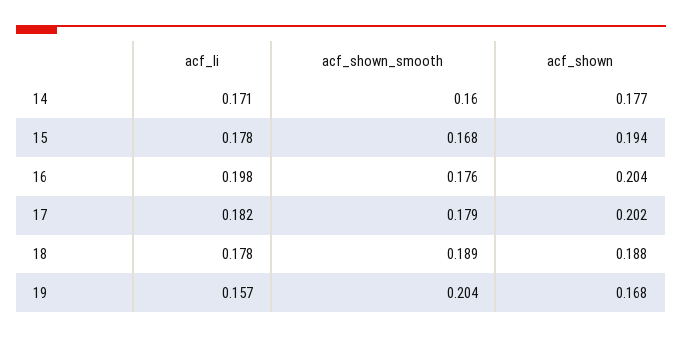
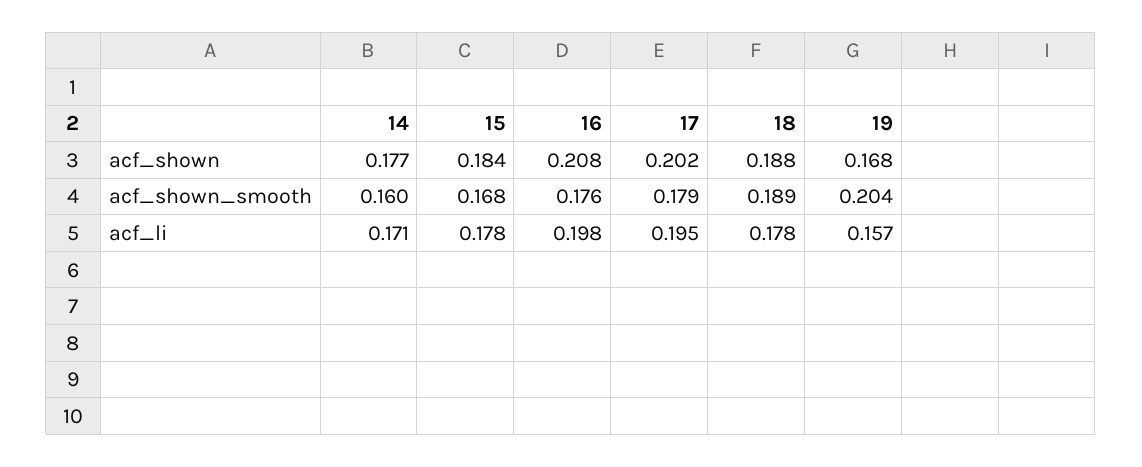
acf_shown, 15: 0.194 -> 0.184
acf_shown, 16: 0.204 -> 0.208
acf_li, 17: 0.182 -> 0.195

